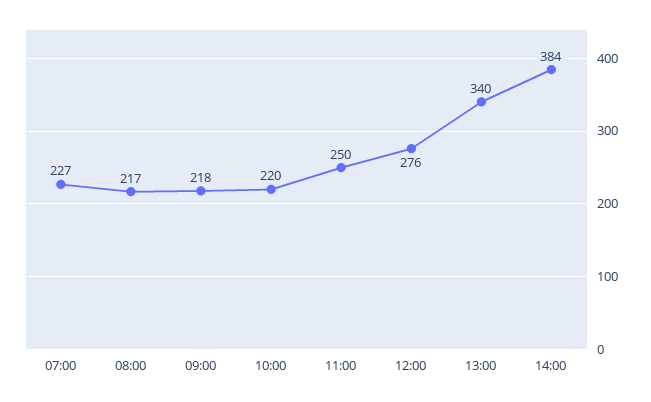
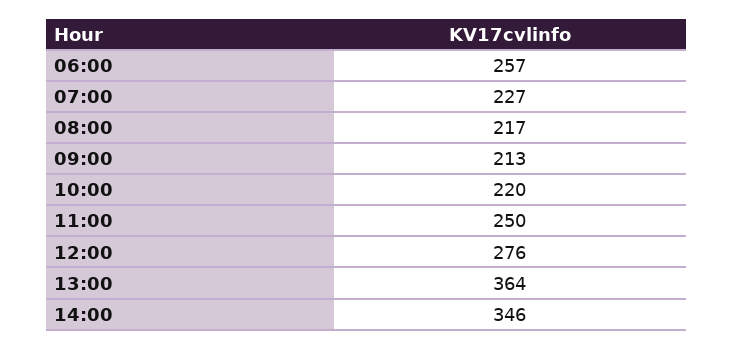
09:00: 218 -> 213
13:00: 340 -> 364
14:00: 384 -> 346
06:00: none -> 257

